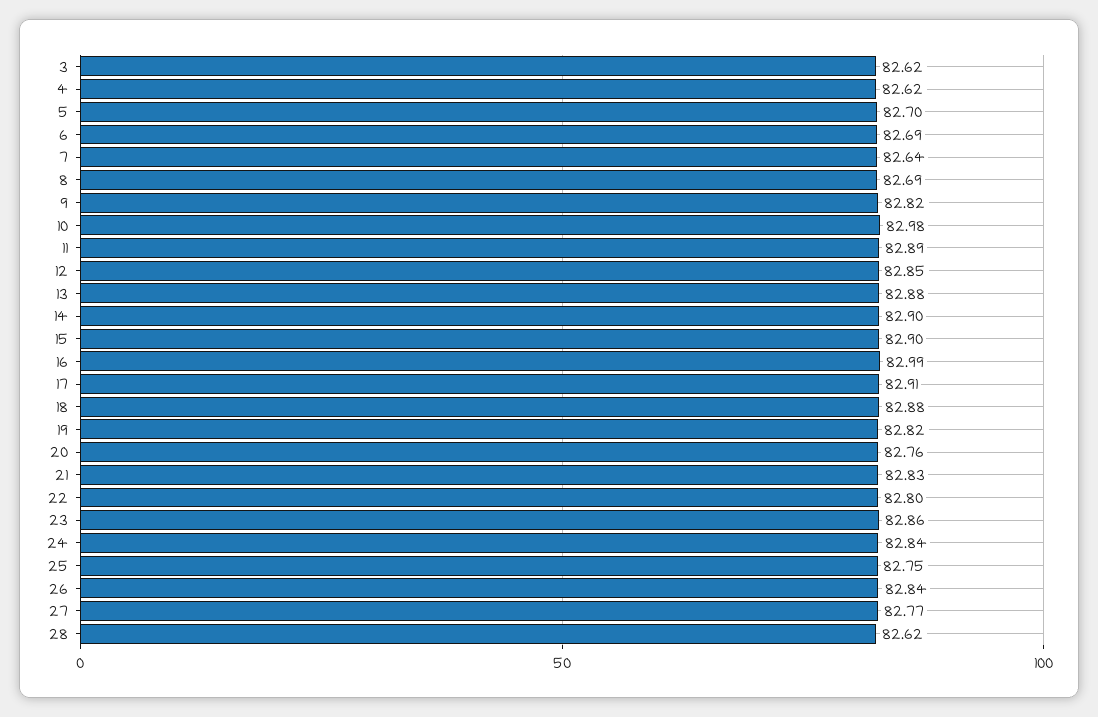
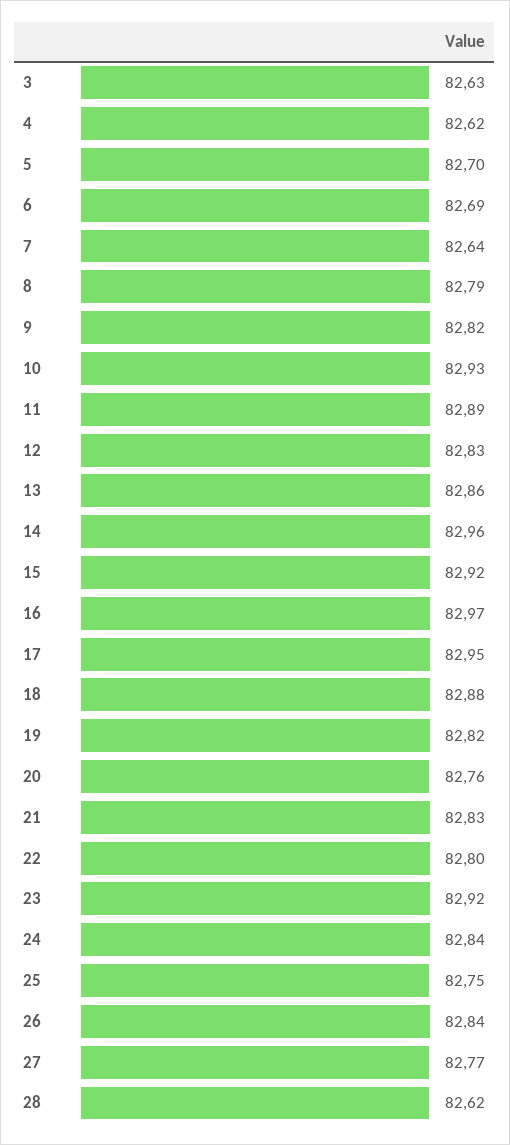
3: 82.62 -> 82.63
8: 82.69 -> 82.79
10: 82.98 -> 82.93
12: 82.85 -> 82.83
13: 82.88 -> 82.86
14: 82.9 -> 82.96
15: 82.9 -> 82.92
16: 82.99 -> 82.97
17: 82.91 -> 82.95
23: 82.86 -> 82.92

